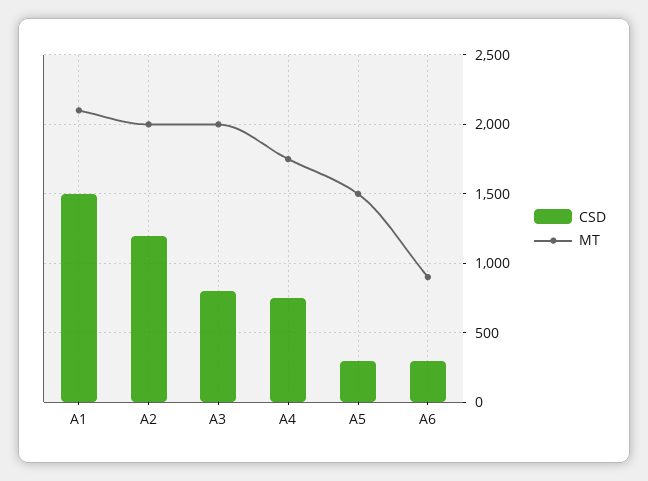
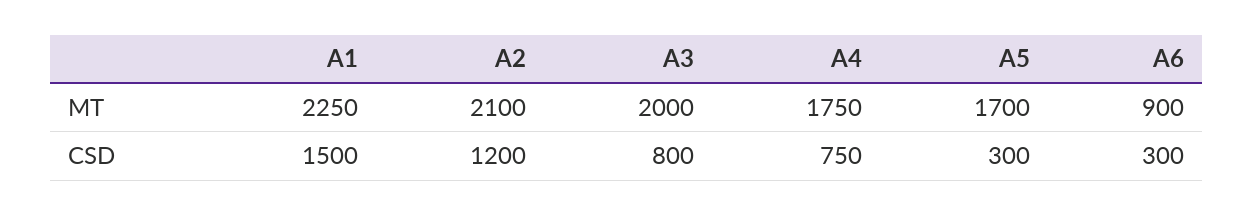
MT, A1: 2100 -> 2250
MT, A2: 2000 -> 2100
MT, A5: 1500 -> 1700

